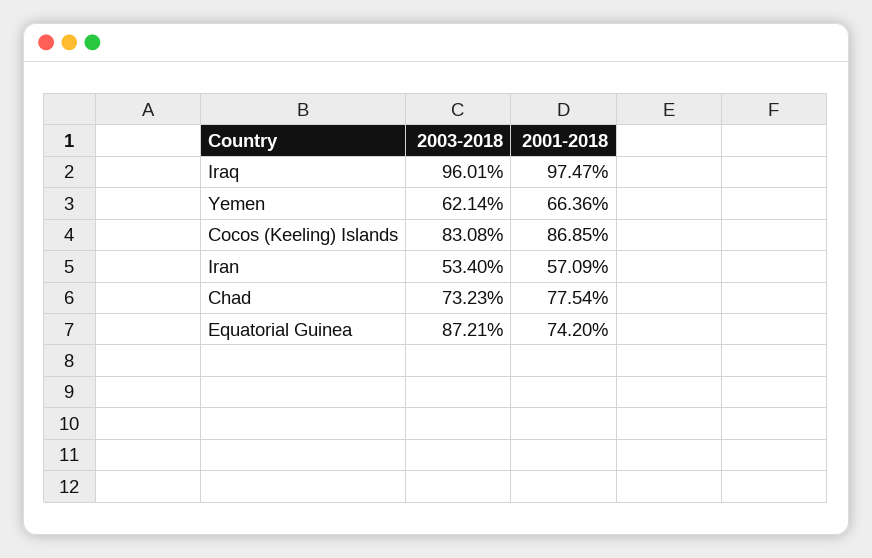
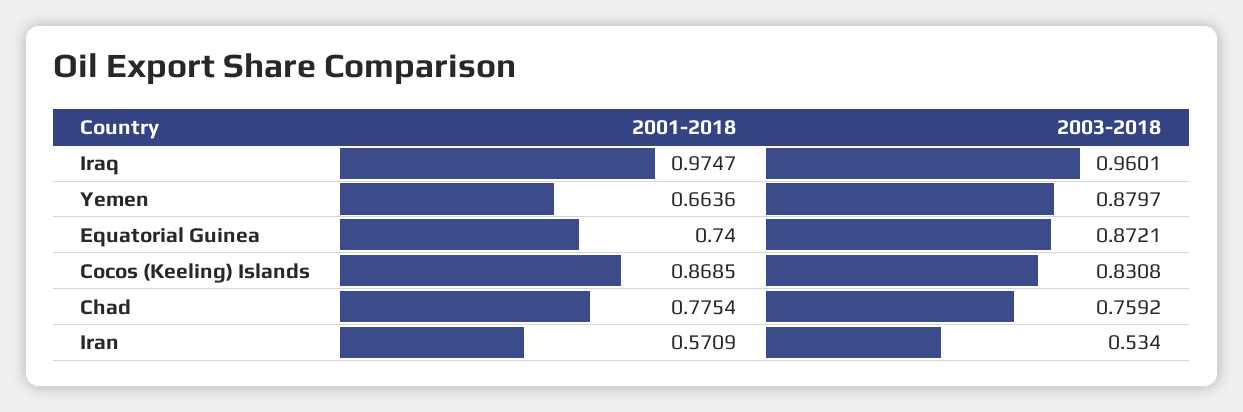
2003-2018, Yemen: 0.6214 -> 0.8797
2003-2018, Chad: 0.7323 -> 0.7592
2001-2018, Equatorial Guinea: 0.742 -> 0.74

